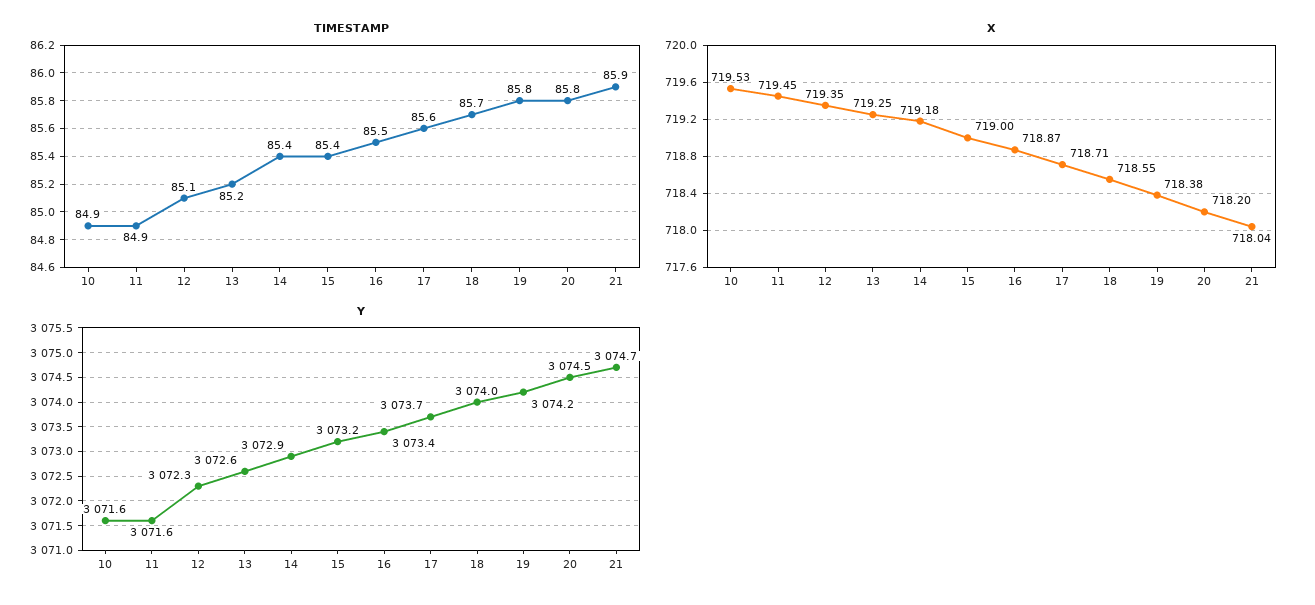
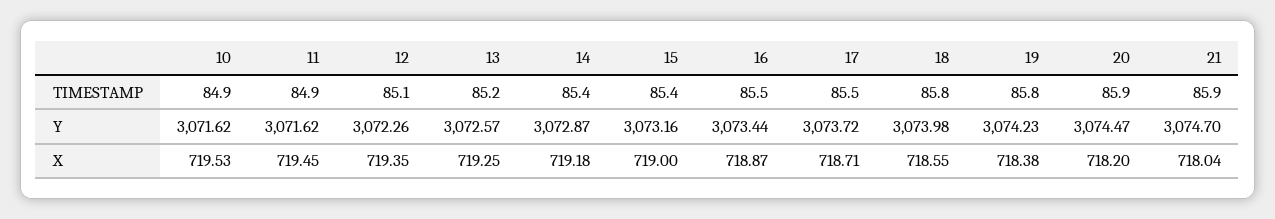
TIMESTAMP, 17: 85.6 -> 85.5
TIMESTAMP, 18: 85.7 -> 85.8
TIMESTAMP, 20: 85.8 -> 85.9

